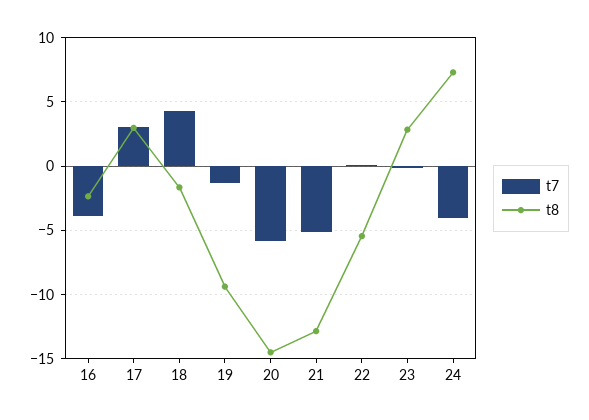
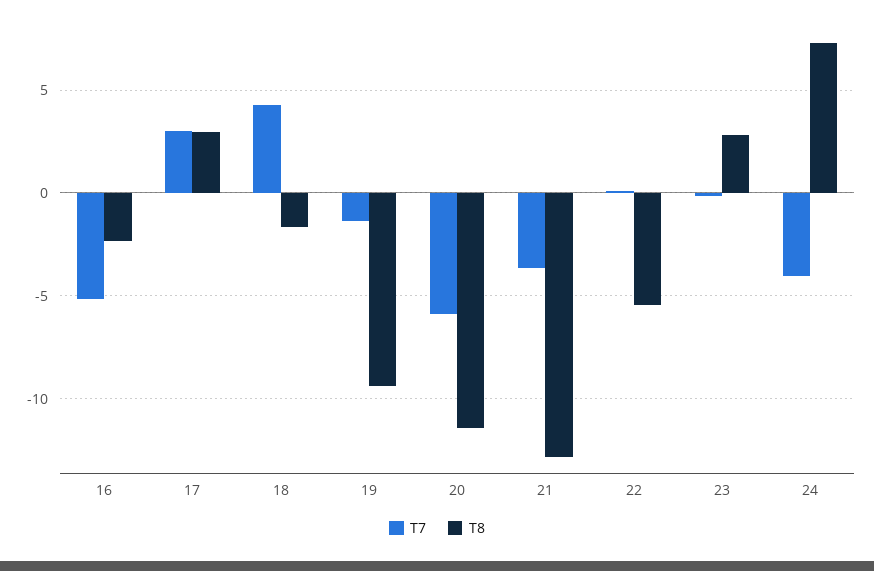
t7, 16: -4 -> -5
t8, 20: -14.5 -> -11.5
t7, 21: -5 -> -3.5

